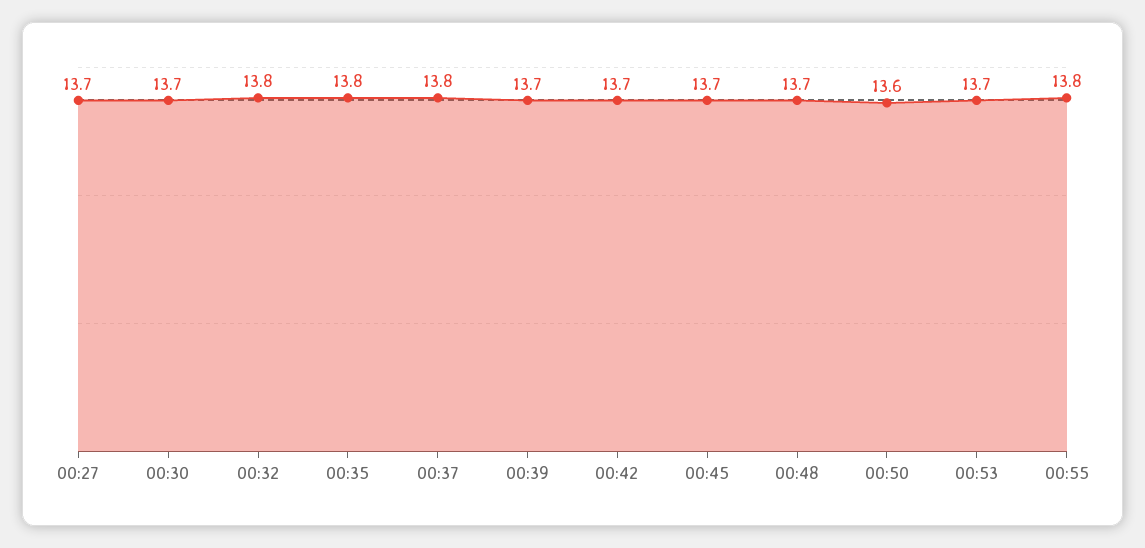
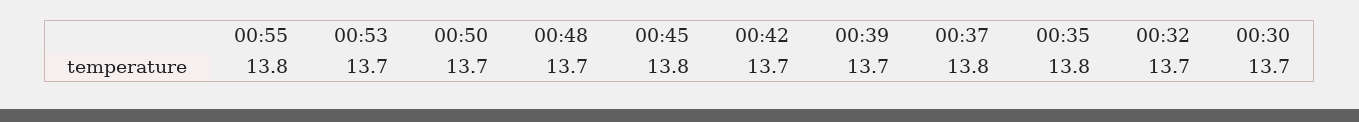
00:27: 13.7 -> none
00:32: 13.8 -> 13.7
00:45: 13.7 -> 13.8
00:50: 13.6 -> 13.7

